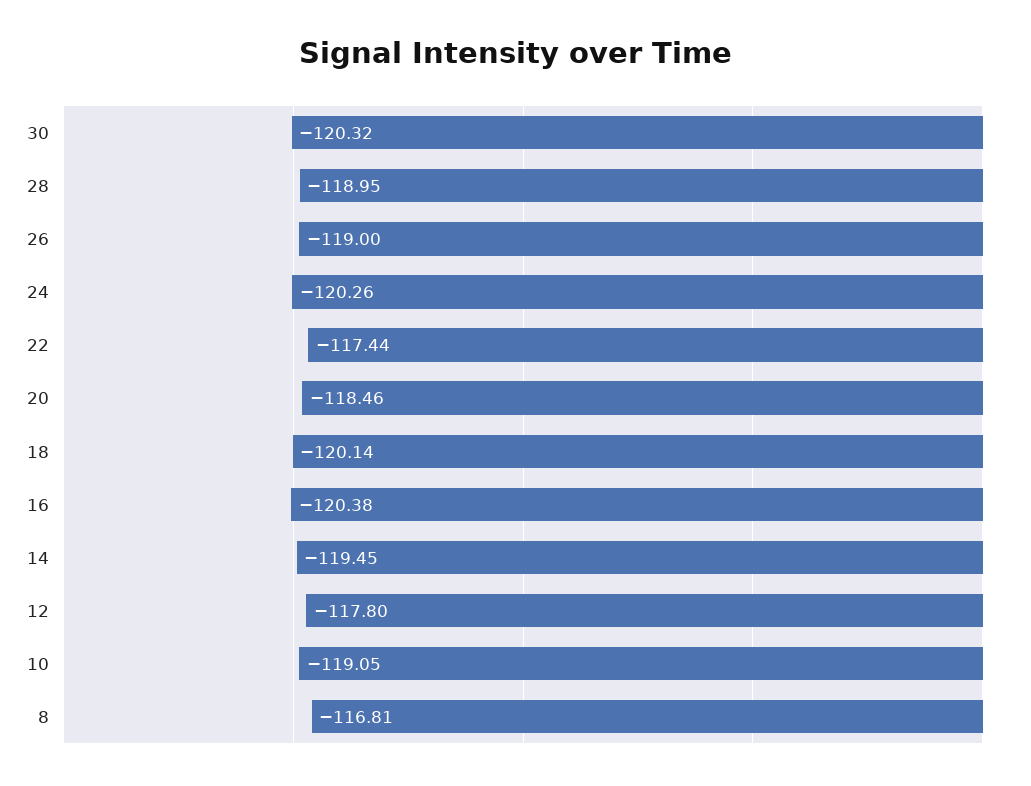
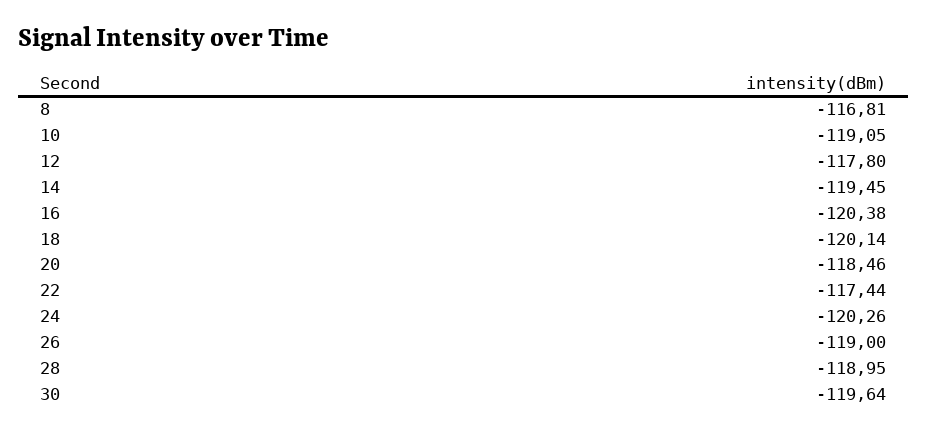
30: -120.32 -> -119.64

